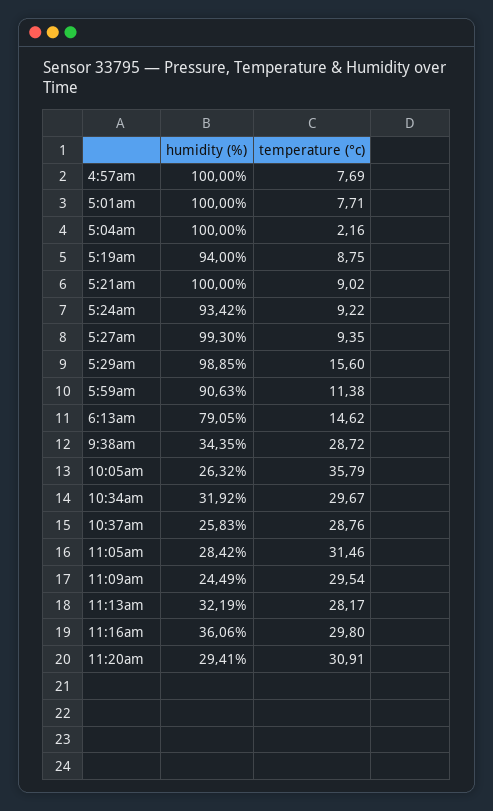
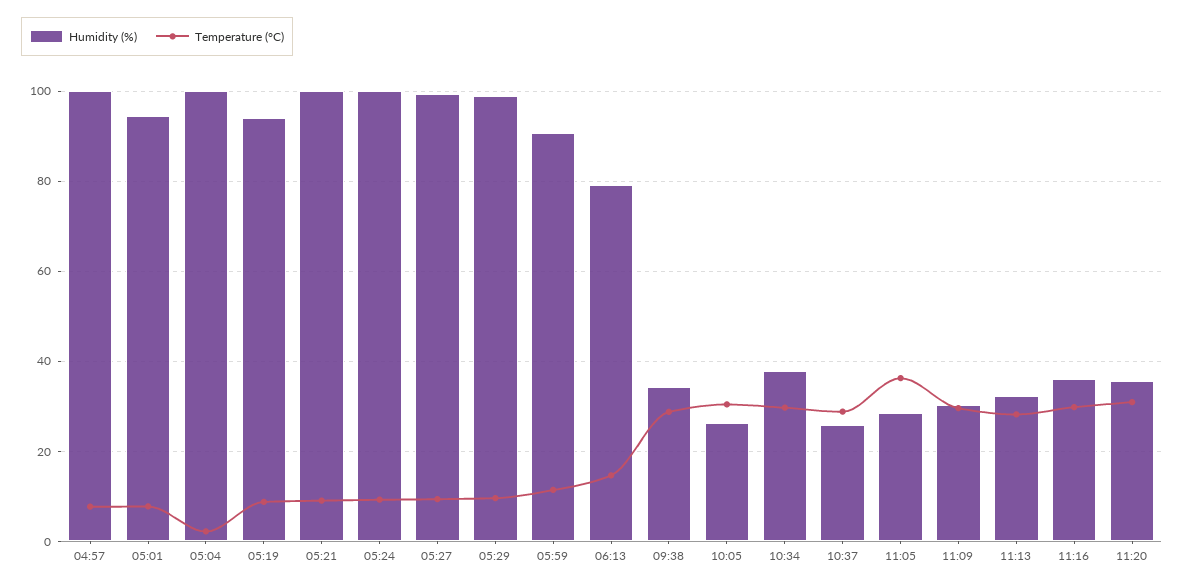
humidity (%), 5:01am: 100 -> 94
humidity (%), 5:24am: 93.42 -> 100
temperature (°c), 5:29am: 15.6 -> 10
temperature (°c), 10:05am: 35.79 -> 30
humidity (%), 10:34am: 31.92 -> 38
temperature (°c), 11:05am: 31.46 -> 36
humidity (%), 11:09am: 24.49 -> 30
humidity (%), 11:20am: 29.41 -> 36

